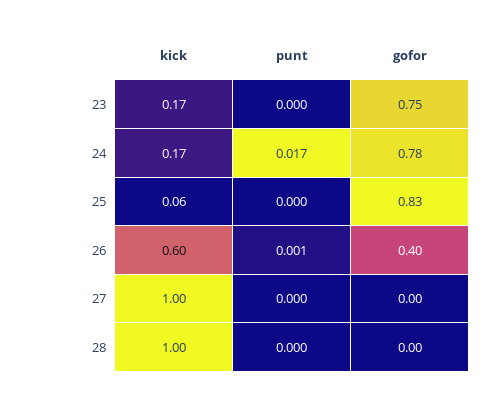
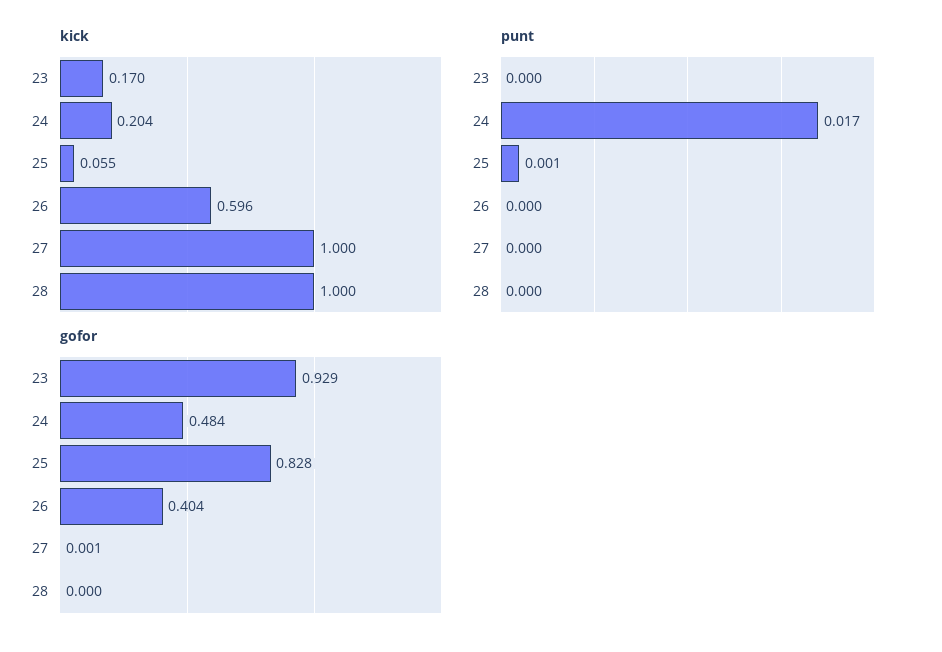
gofor, 23: 0.75 -> 0.929
kick, 24: 0.17 -> 0.204
gofor, 24: 0.78 -> 0.484
punt, 25: 0 -> 0.001
punt, 26: 0.001 -> 0

